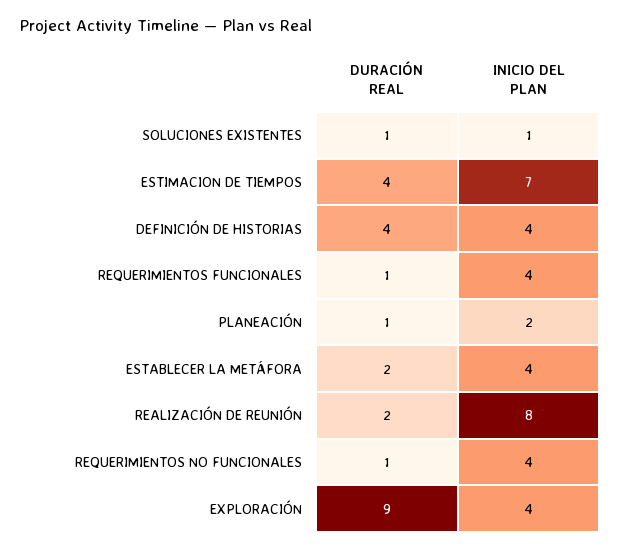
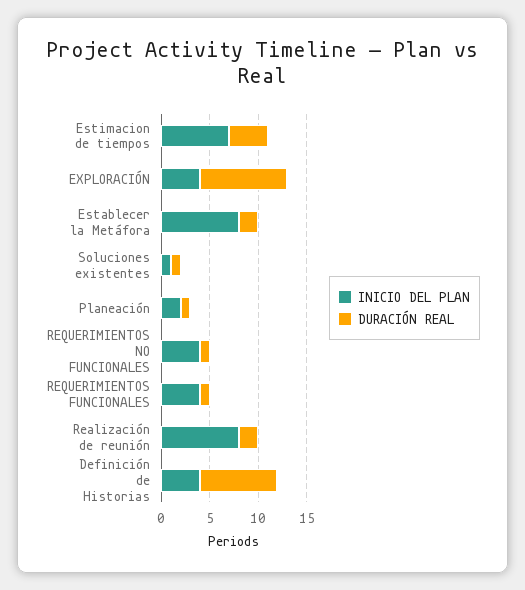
DURACIÓN REAL, DEFINICIÓN DE HISTORIAS: 4 -> 8
INICIO DEL PLAN, ESTABLECER LA METÁFORA: 4 -> 8

